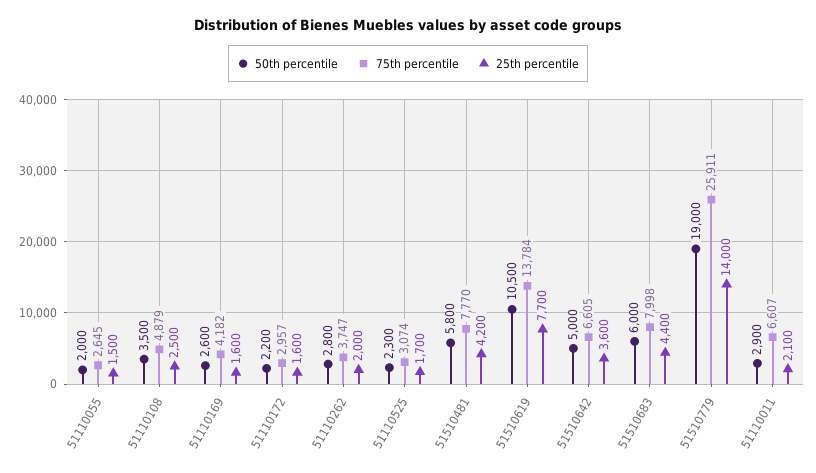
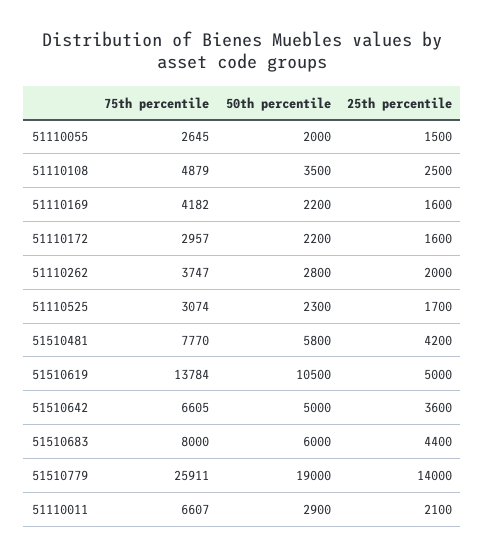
50th percentile, 51110169: 2600 -> 2200
25th percentile, 51510619: 7700 -> 5000
75th percentile, 51510683: 7998 -> 8000

